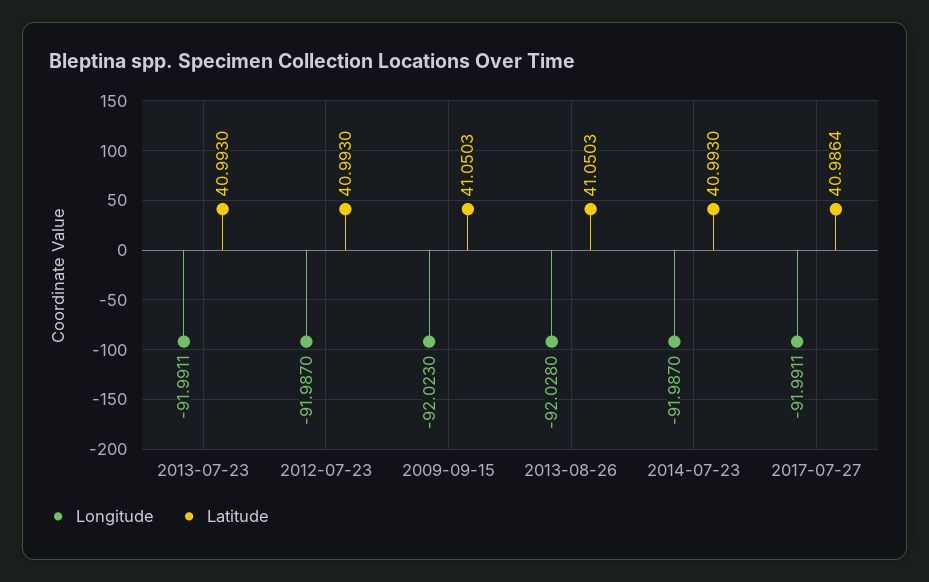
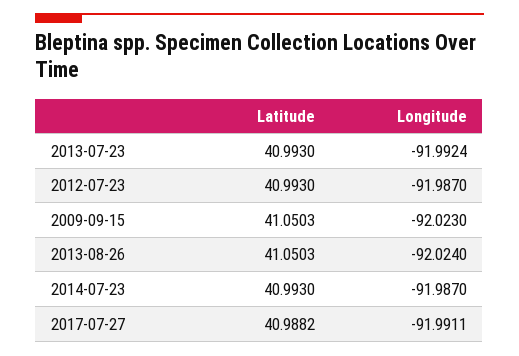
Longitude, 2013-07-23: -91.9911 -> -91.9924
Longitude, 2013-08-26: -92.028 -> -92.024
Latitude, 2017-07-27: 40.9864 -> 40.9882

